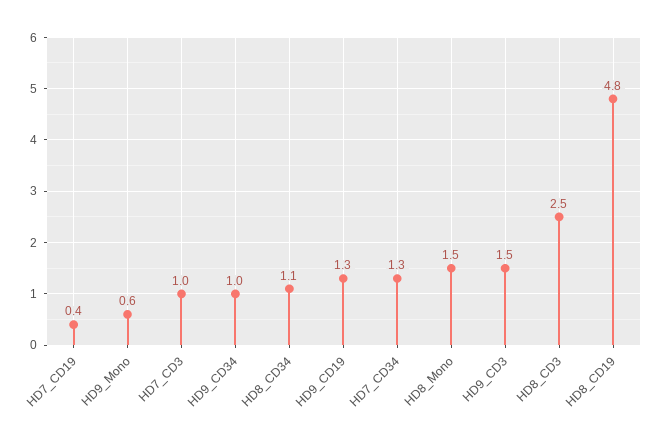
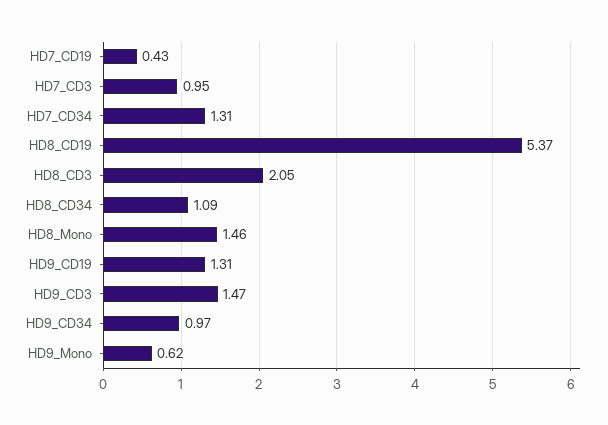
HD8_CD3: 2.5 -> 2.05
HD8_CD19: 4.8 -> 5.37

